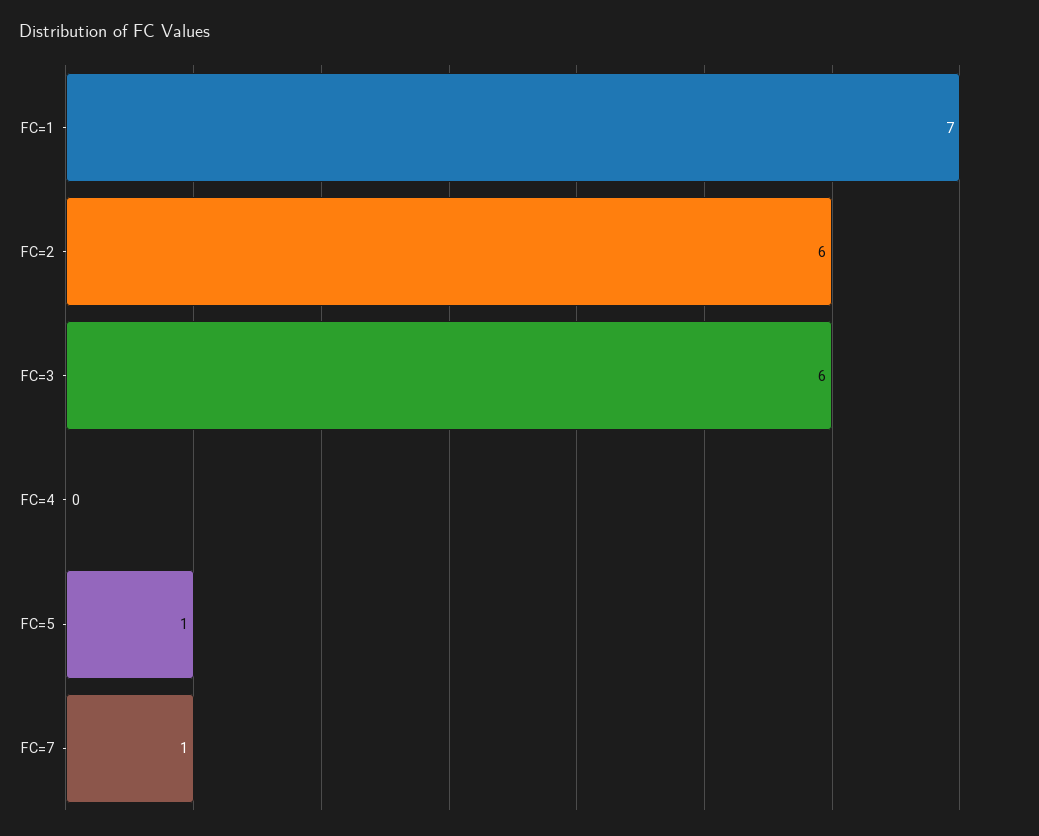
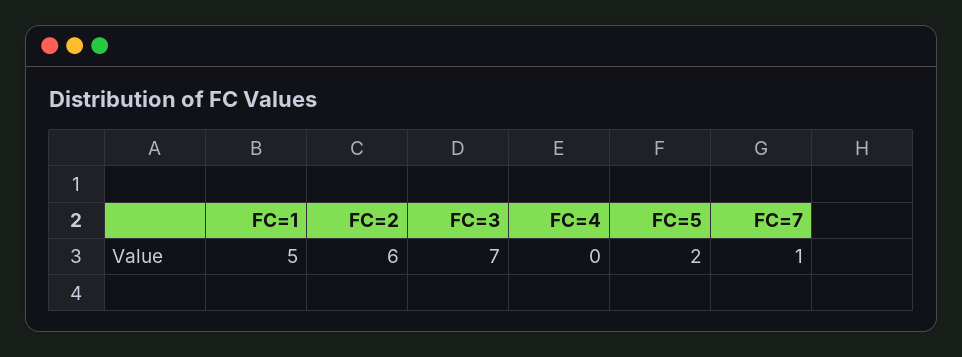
FC=1: 7 -> 5
FC=3: 6 -> 7
FC=5: 1 -> 2

